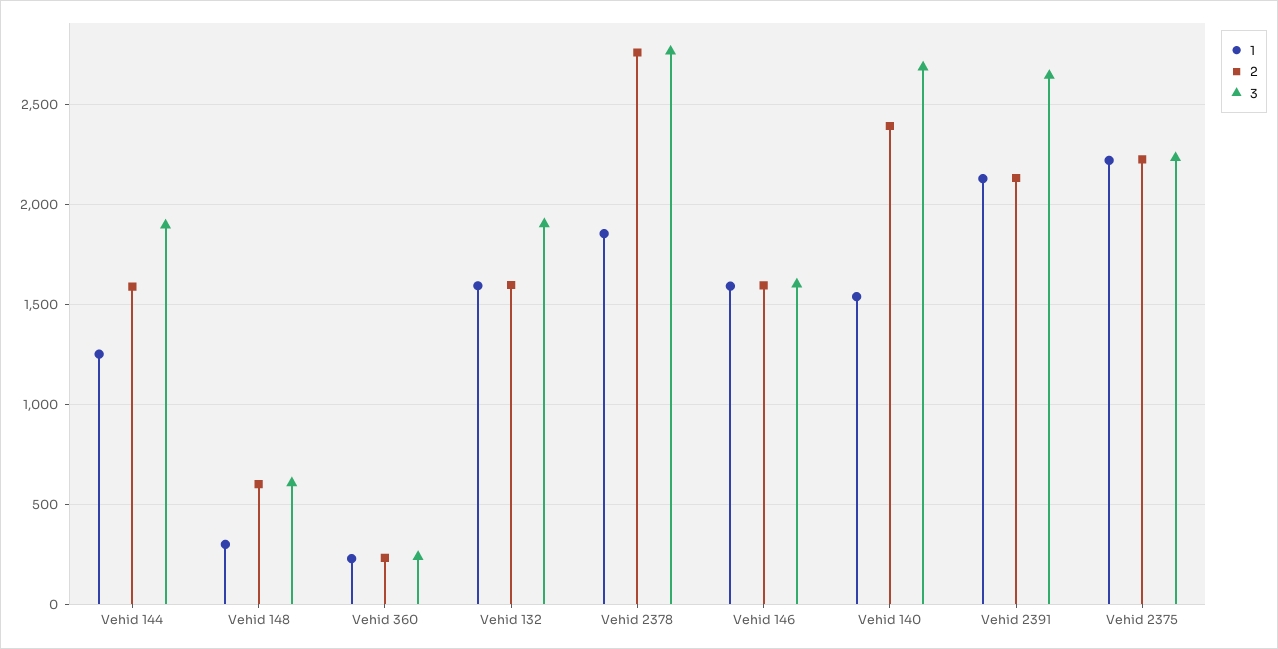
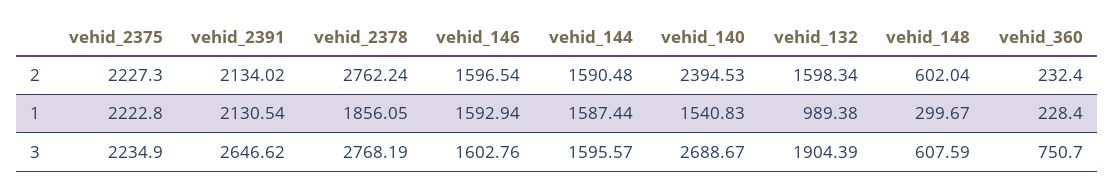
1, Vehid 144: 1250 -> 1587.44
3, Vehid 144: 1900 -> 1595.57
3, Vehid 360: 250 -> 750.7
1, Vehid 132: 1600 -> 989.38

